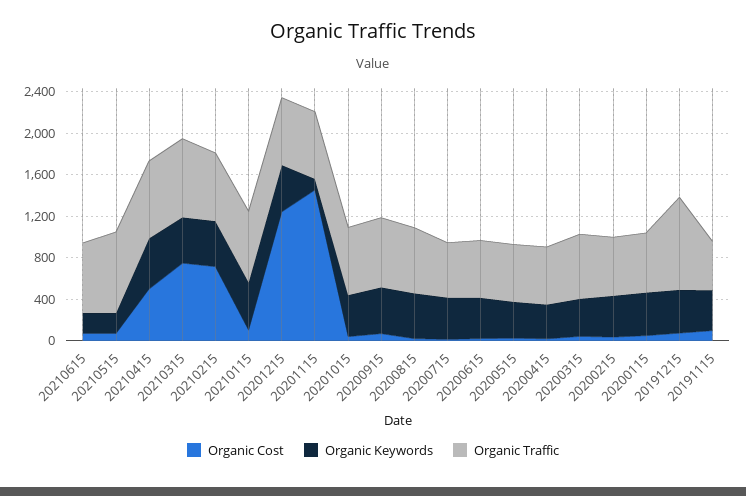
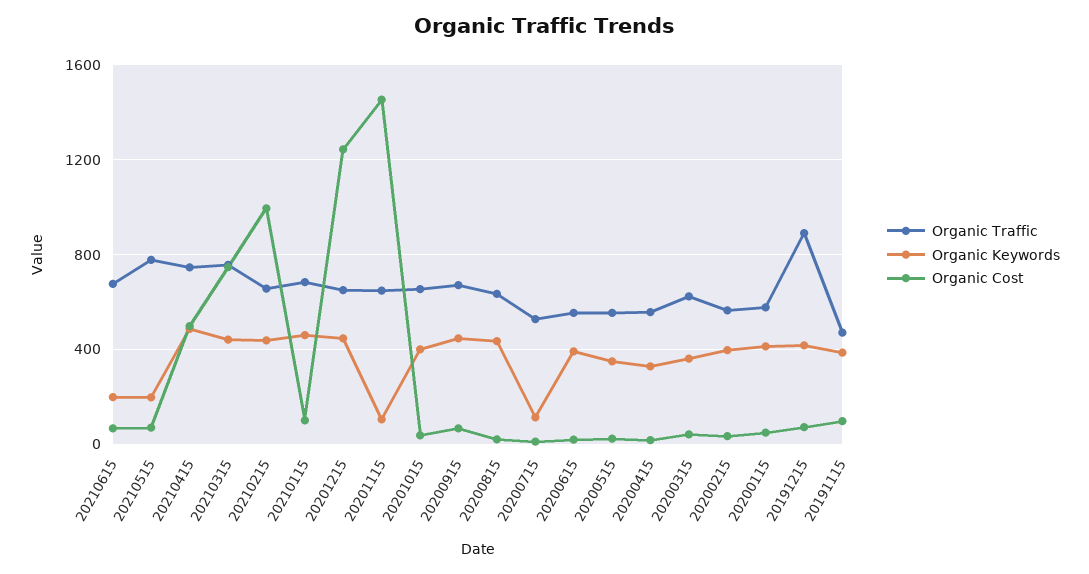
Organic Cost, 20210215: 700 -> 1000
Organic Keywords, 20200715: 400 -> 100

